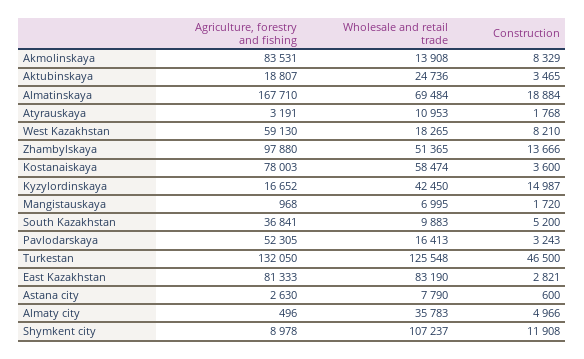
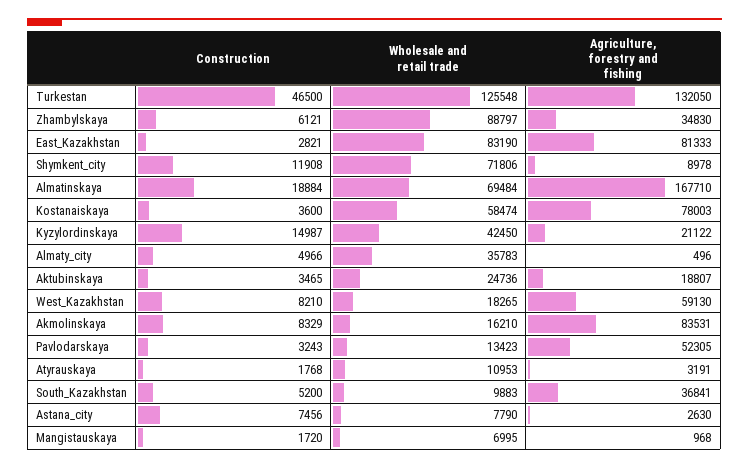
Wholesale and retail trade, Akmolinskaya: 13908 -> 16210
Agriculture, forestry and fishing, Zhambylskaya: 97880 -> 34830
Wholesale and retail trade, Zhambylskaya: 51365 -> 88797
Construction, Zhambylskaya: 13666 -> 6121
Agriculture, forestry and fishing, Kyzylordinskaya: 16652 -> 21122
Wholesale and retail trade, Pavlodarskaya: 16413 -> 13423
Construction, Astana city: 600 -> 7456
Wholesale and retail trade, Shymkent city: 107237 -> 71806

